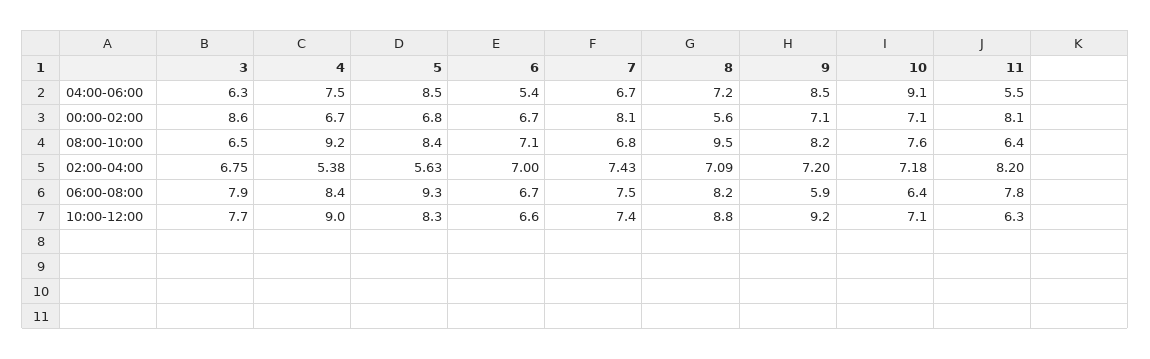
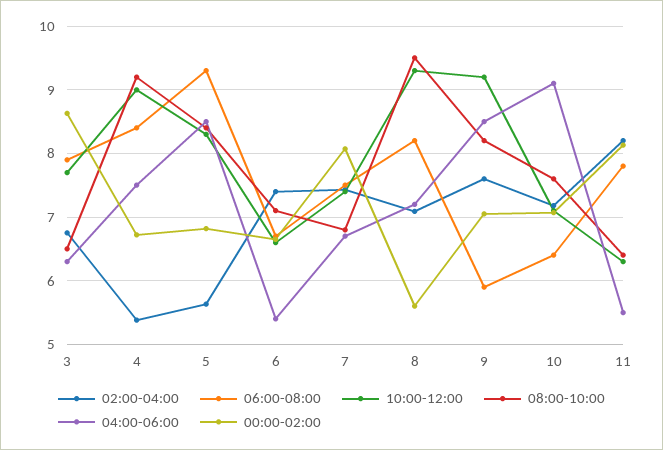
02:00-04:00, 6: 7 -> 7.4
02:00-04:00, 9: 7.2 -> 7.6
10:00-12:00, 8: 8.8 -> 9.3

